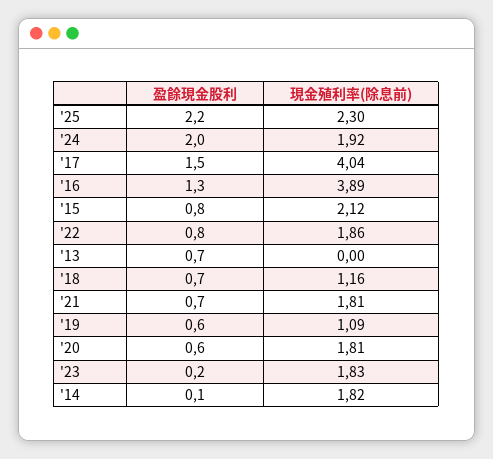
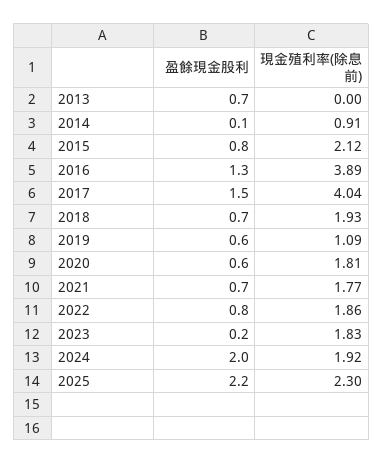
現金殖利率(除息前), '18: 1.16 -> 1.93
現金殖利率(除息前), '21: 1.81 -> 1.77
現金殖利率(除息前), '14: 1.82 -> 0.91

